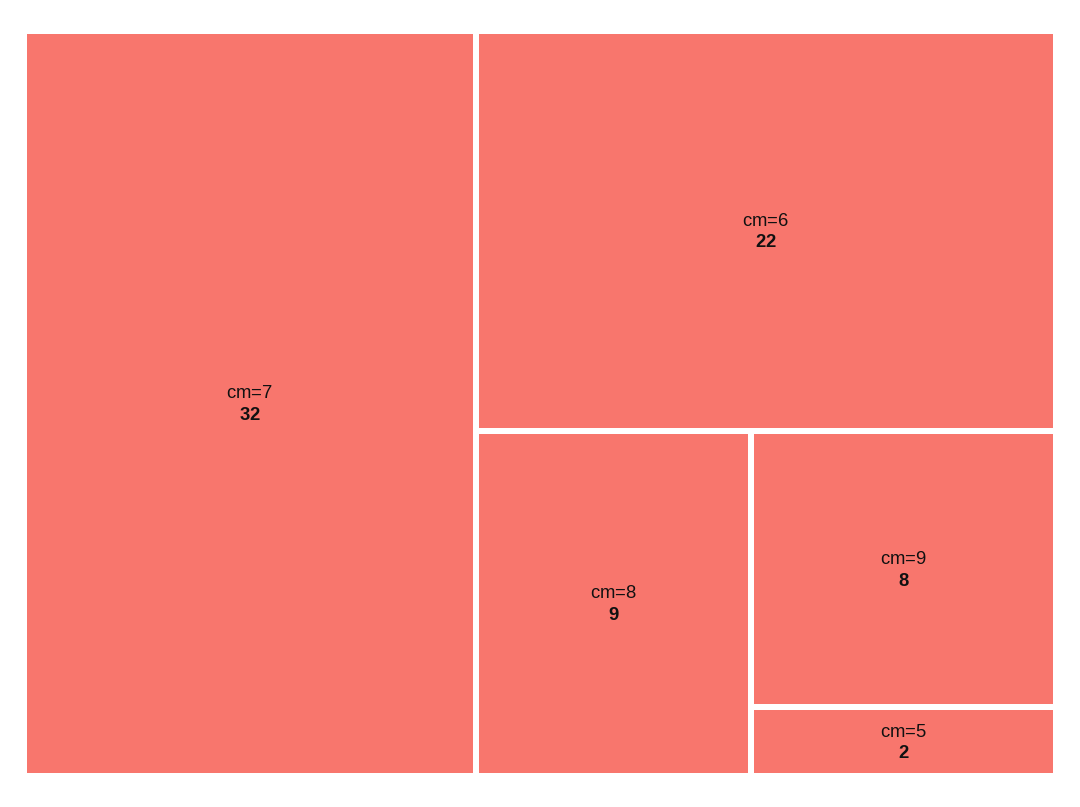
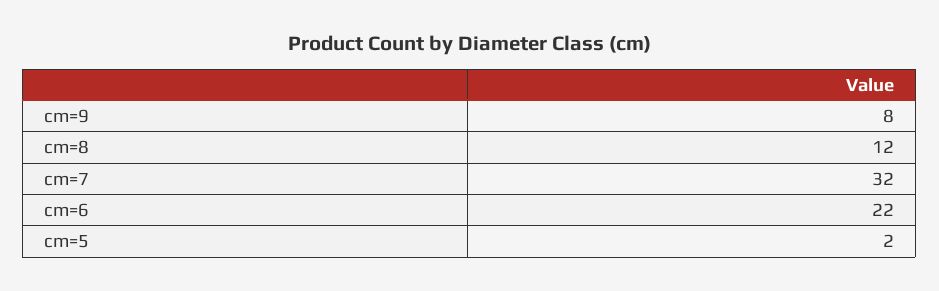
cm=8: 9 -> 12

